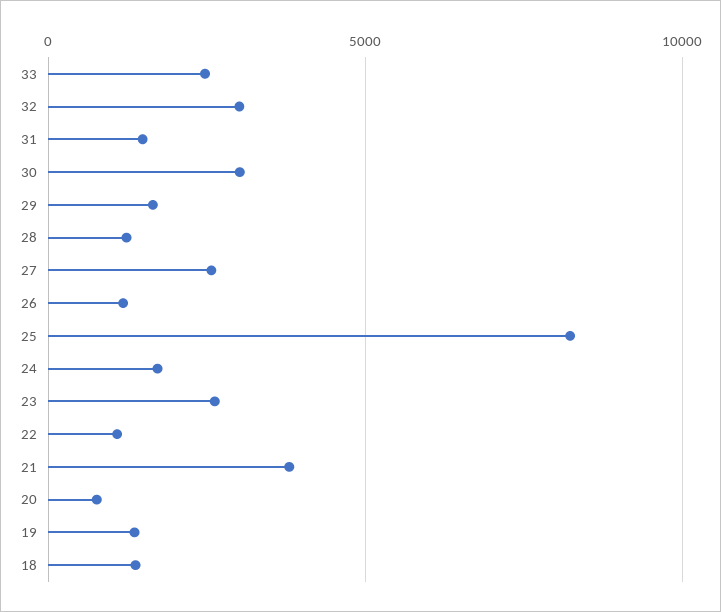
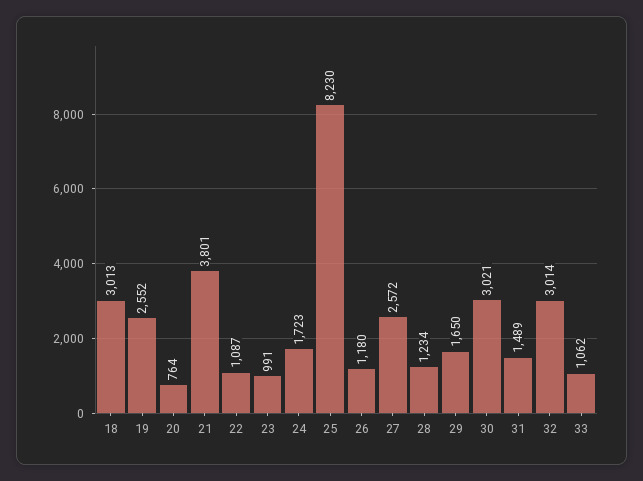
33: 2500 -> 1062
23: 2500 -> 991
19: 1500 -> 2552
18: 1500 -> 3013

